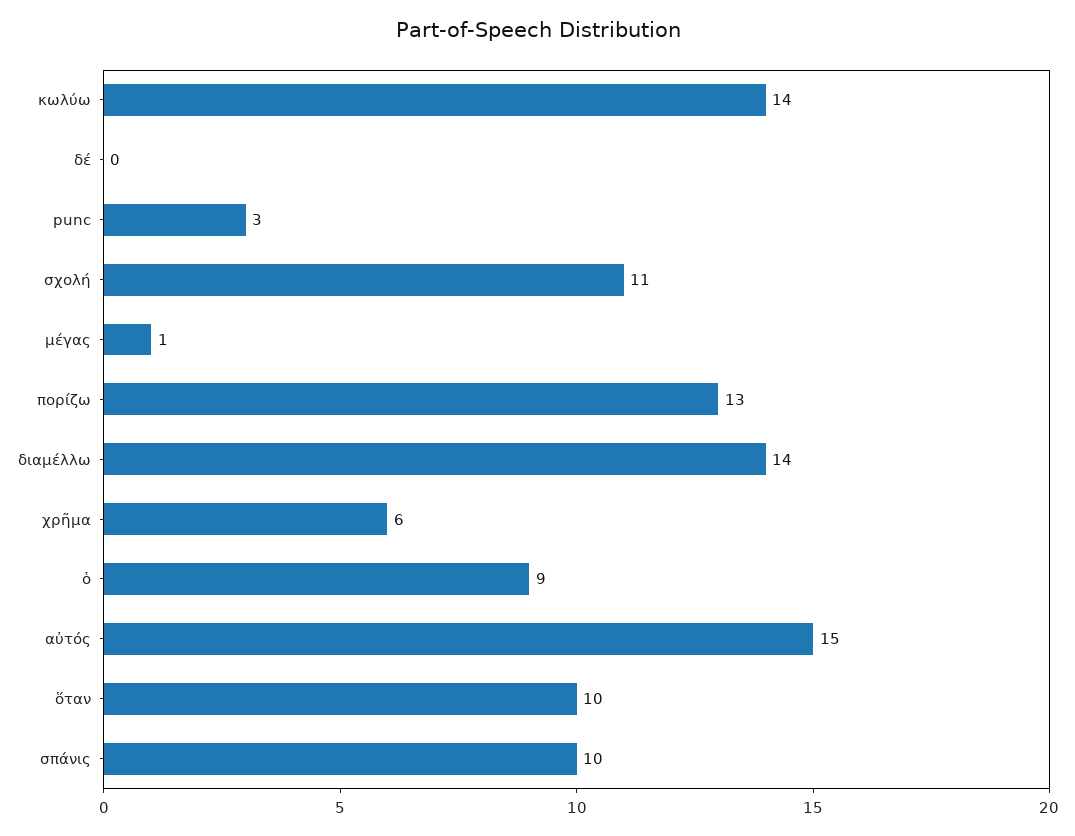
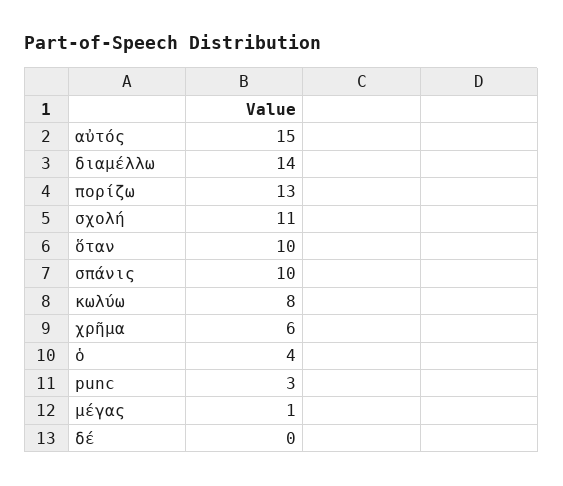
κωλύω: 14 -> 8
ὁ: 9 -> 4

